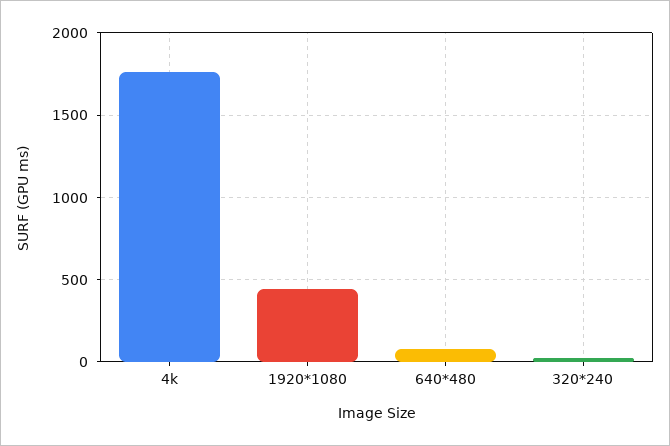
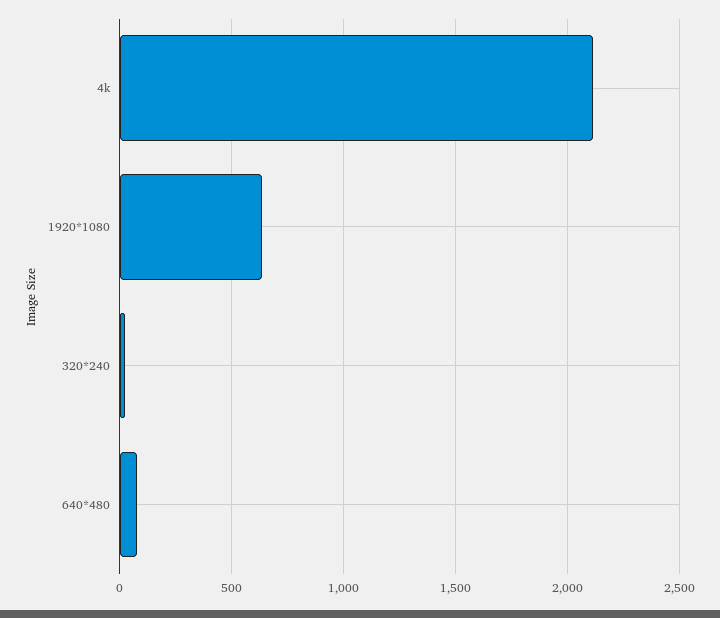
4k: 1750 -> 2100
1920*1080: 450 -> 650

